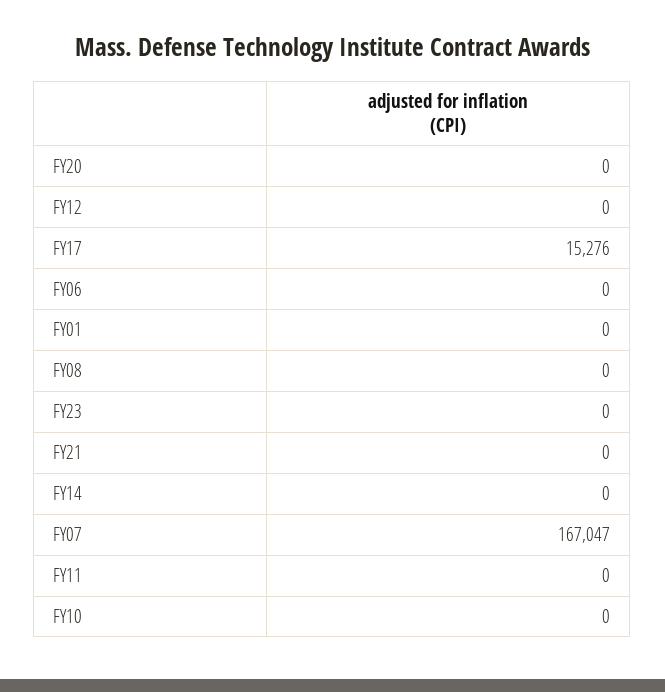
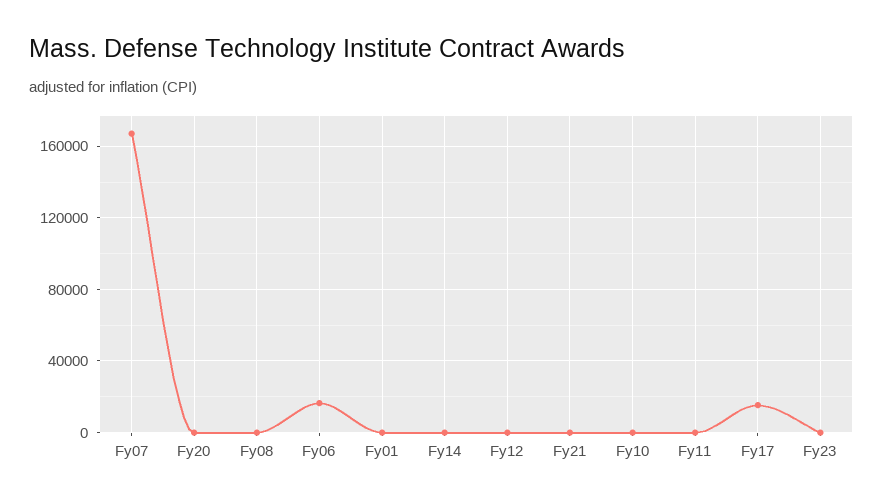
FY06: 0 -> 15000

